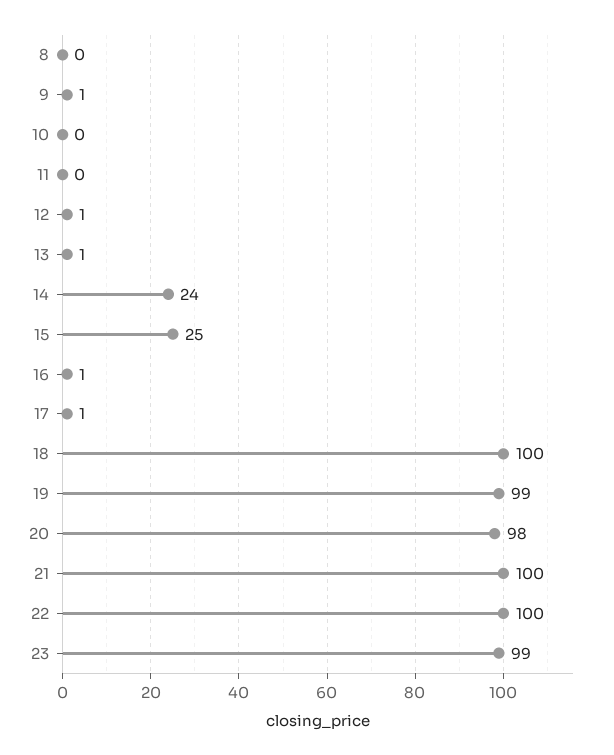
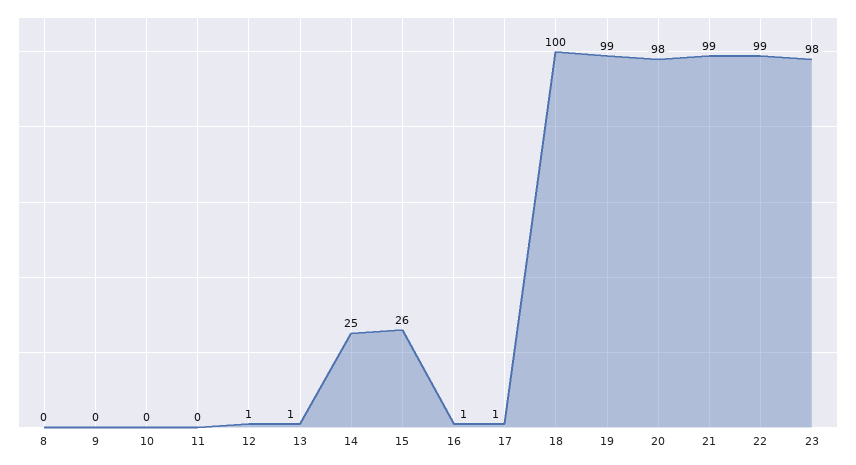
9: 1 -> 0
14: 24 -> 25
15: 25 -> 26
21: 100 -> 99
22: 100 -> 99
23: 99 -> 98

